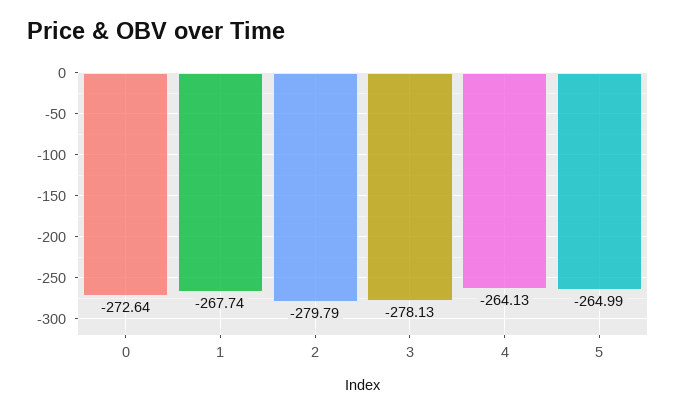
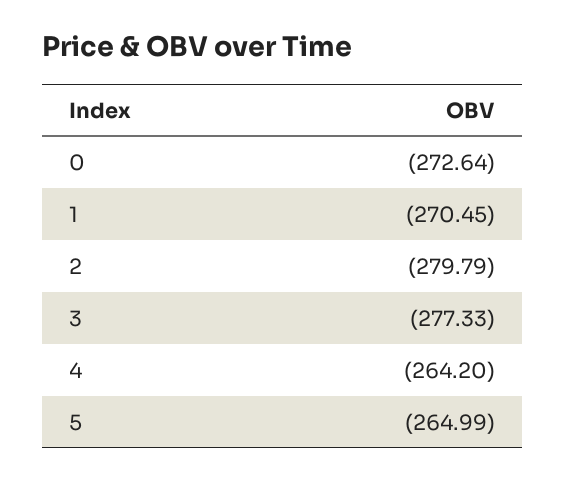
1: -267.74 -> -270.45
3: -278.13 -> -277.33
4: -264.13 -> -264.2

